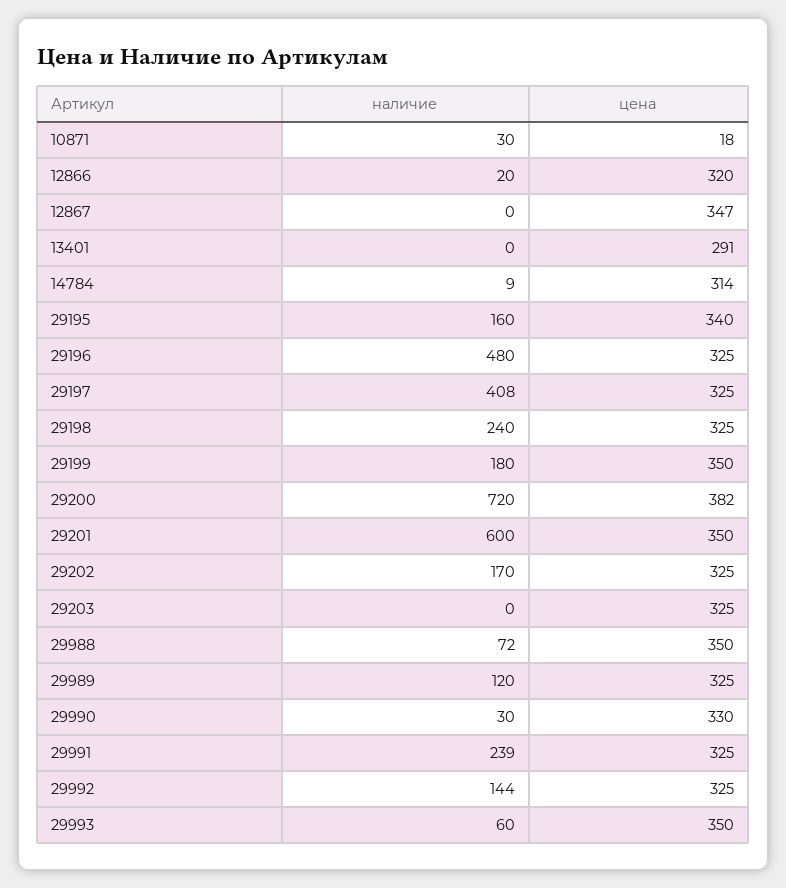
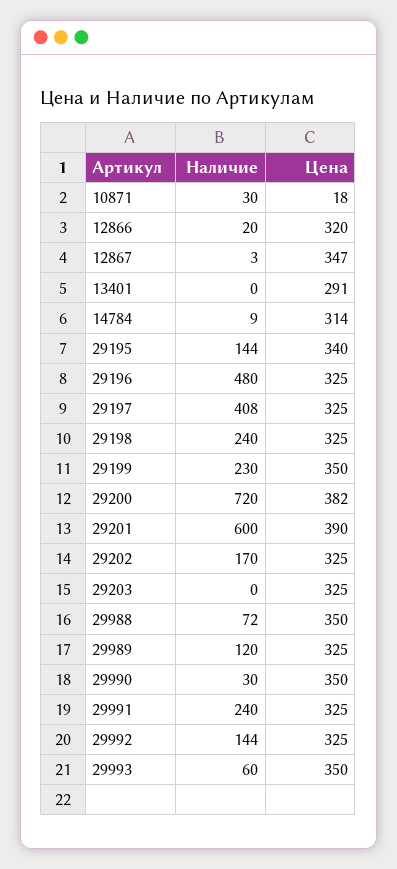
наличие, 12867: 0 -> 3
наличие, 29195: 160 -> 144
наличие, 29199: 180 -> 230
цена, 29201: 350 -> 390
цена, 29990: 330 -> 350
наличие, 29991: 239 -> 240

